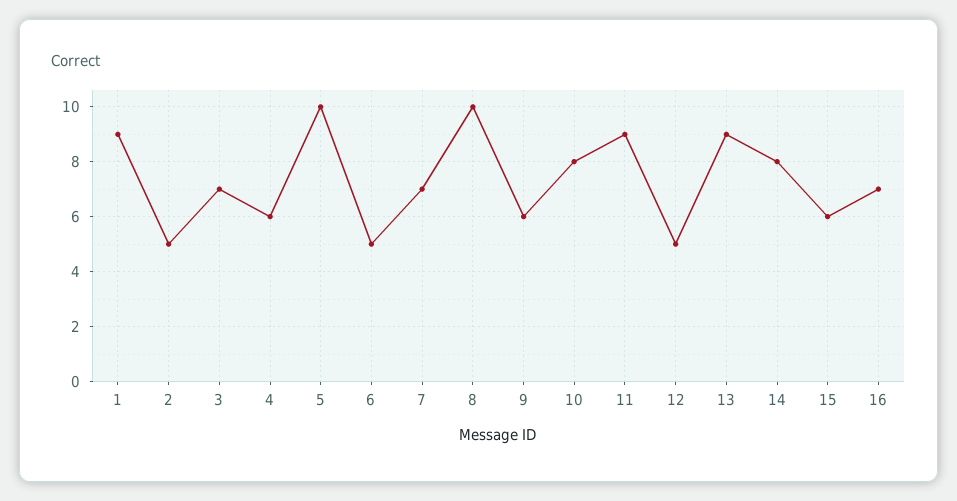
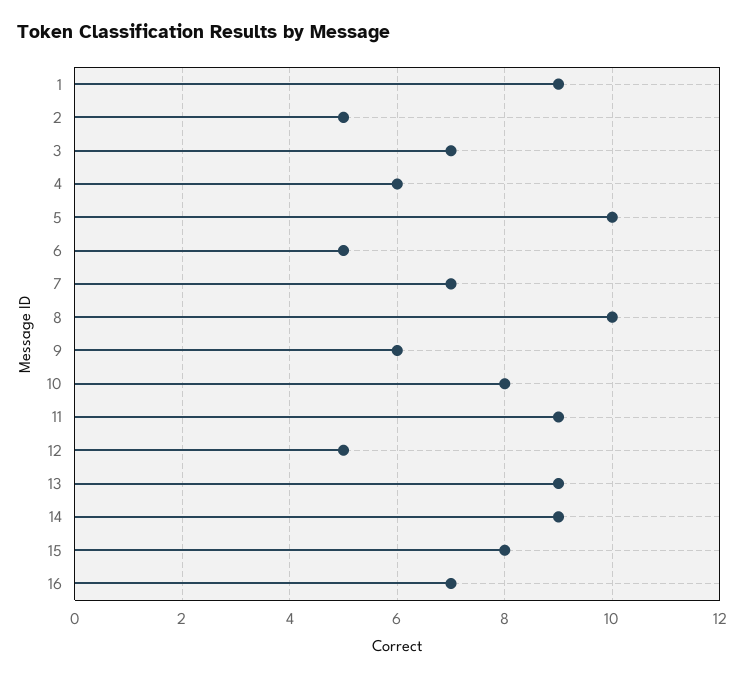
14: 8 -> 9
15: 6 -> 8

